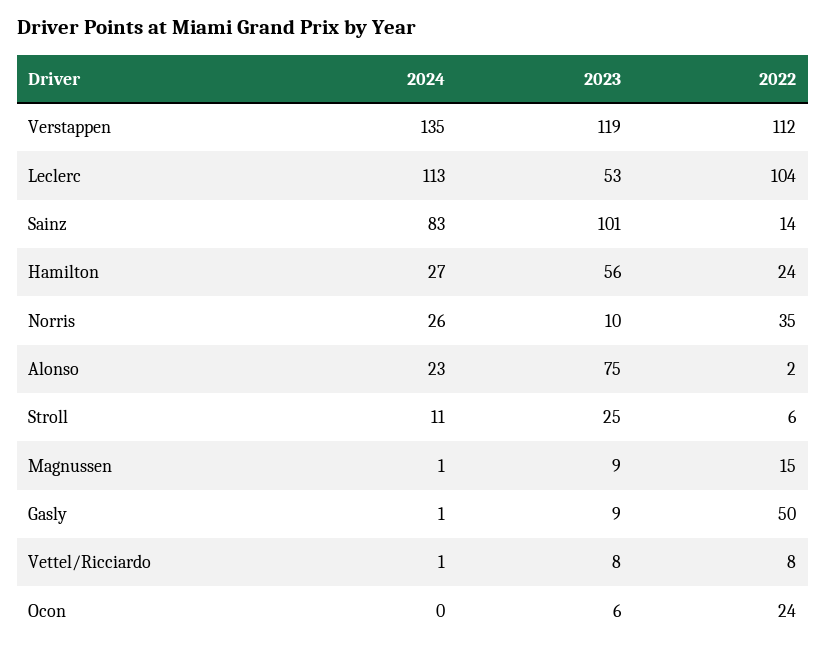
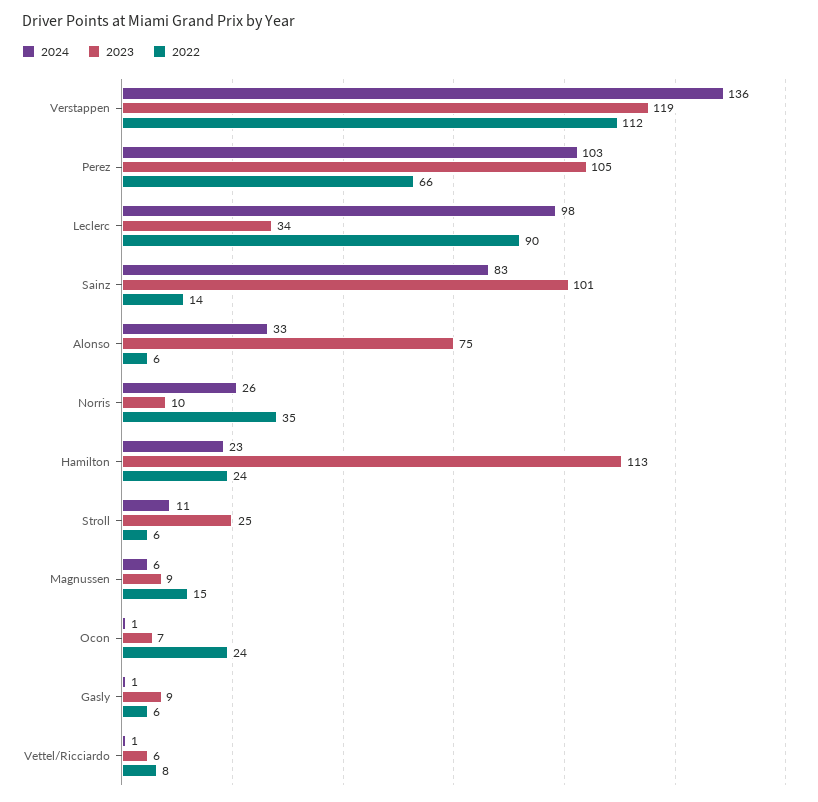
2024, Verstappen: 135 -> 136
2024, Leclerc: 113 -> 98
2023, Leclerc: 53 -> 34
2022, Leclerc: 104 -> 90
2024, Hamilton: 27 -> 23
2023, Hamilton: 56 -> 113
2024, Alonso: 23 -> 33
2022, Alonso: 2 -> 6
2024, Magnussen: 1 -> 6
2022, Gasly: 50 -> 6
2023, Vettel/Ricciardo: 8 -> 6
2024, Ocon: 0 -> 1
2023, Ocon: 6 -> 7
2024, Perez: none -> 103
2023, Perez: none -> 105
2022, Perez: none -> 66

